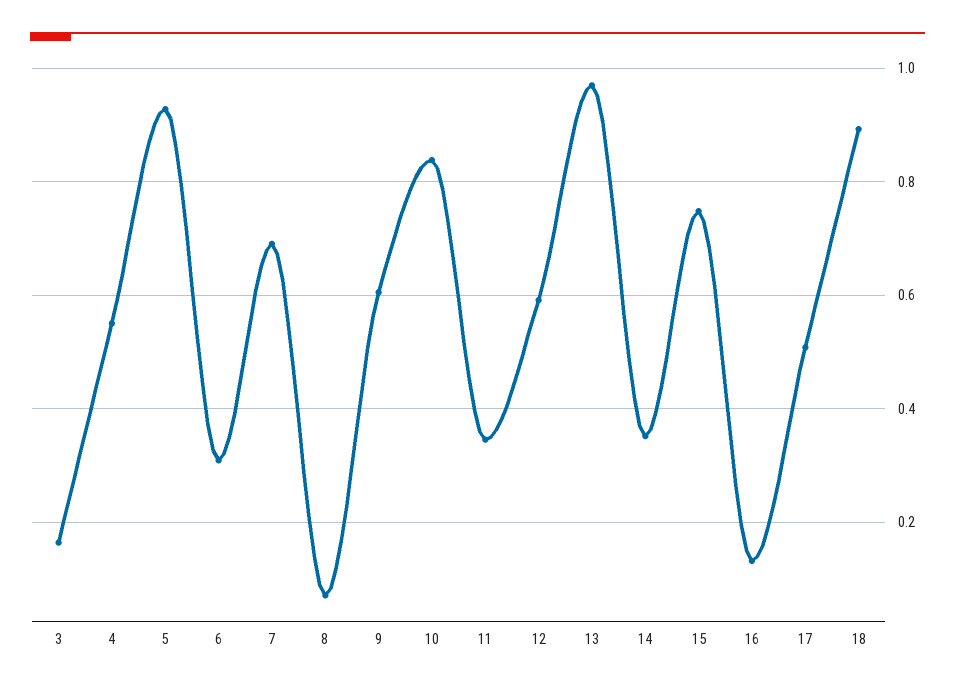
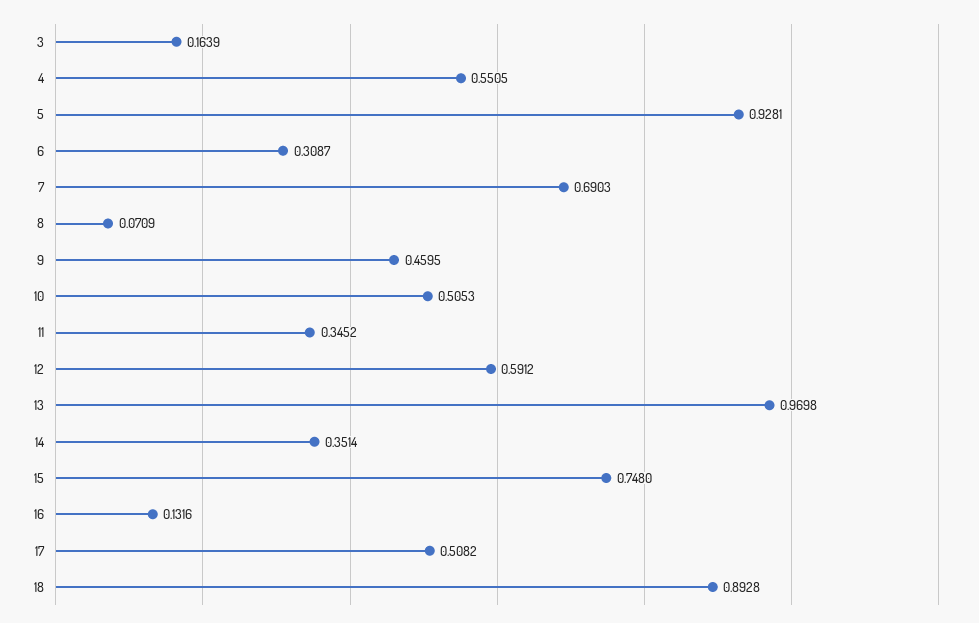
9: 0.6 -> 0.4595
10: 0.84 -> 0.5053

